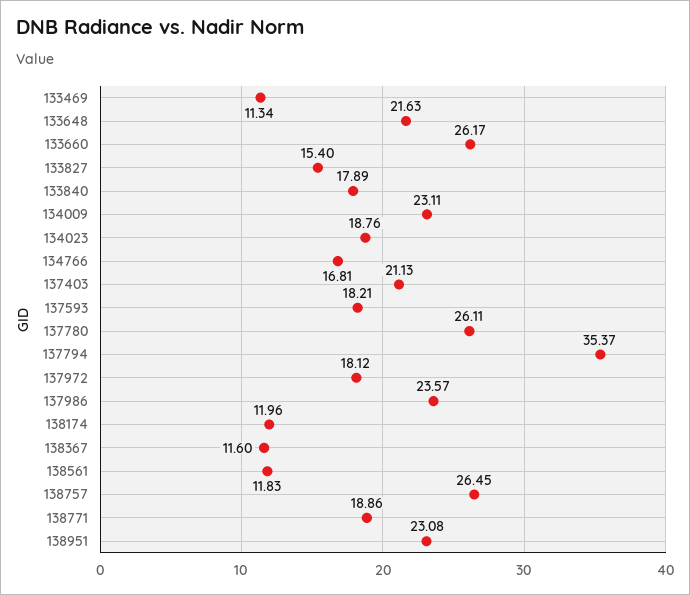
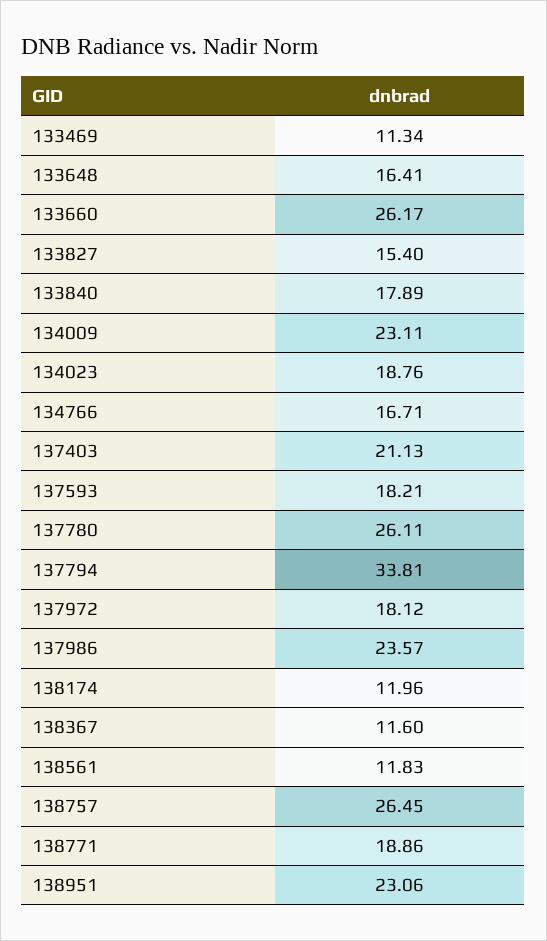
133648: 21.63 -> 16.41
134766: 16.81 -> 16.71
137794: 35.37 -> 33.81
138951: 23.08 -> 23.06

